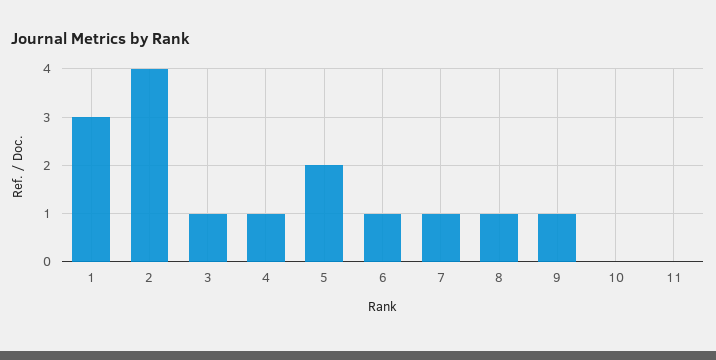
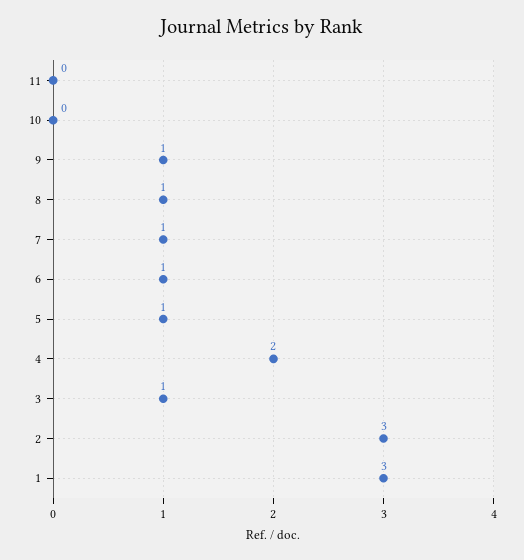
2: 4 -> 3
4: 1 -> 2
5: 2 -> 1

